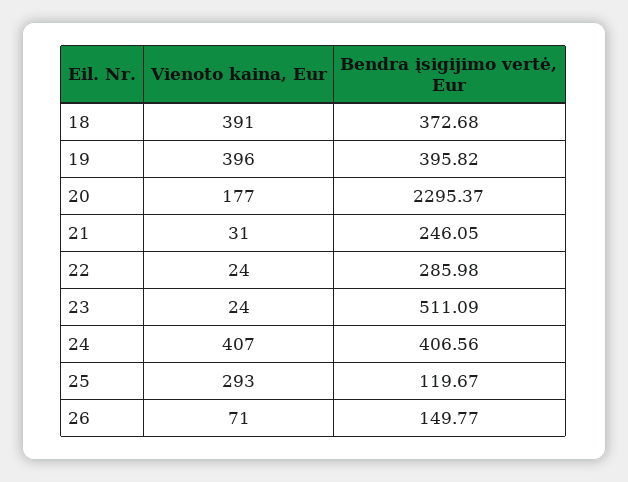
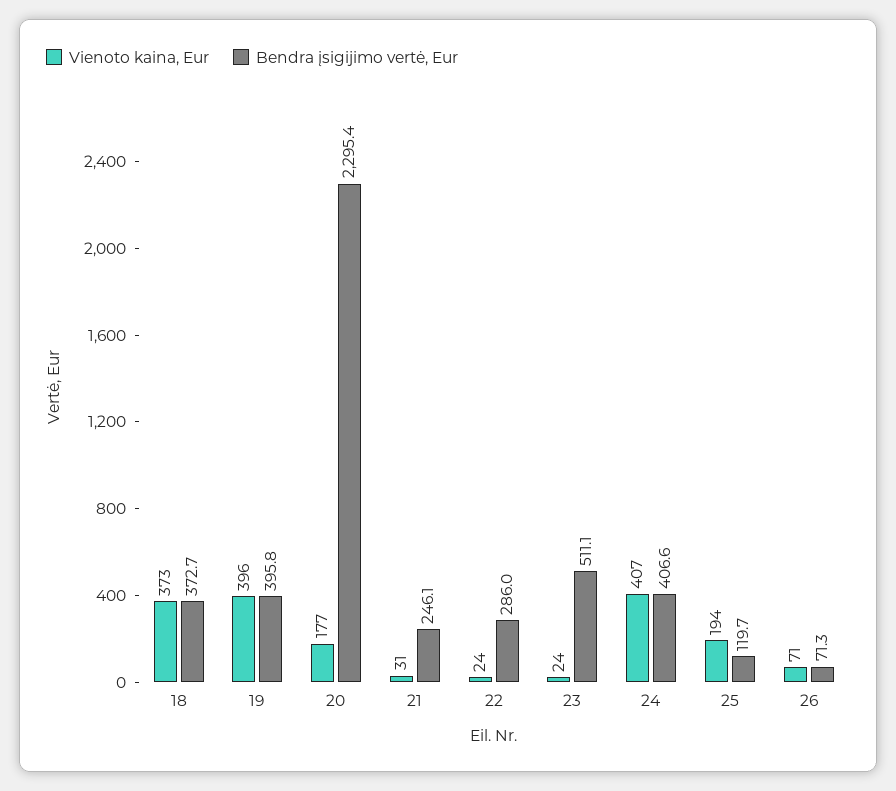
Vienoto kaina, Eur, 18: 391 -> 373
Vienoto kaina, Eur, 25: 293 -> 194
Bendra įsigijimo vertė, Eur, 26: 149.77 -> 71.3

